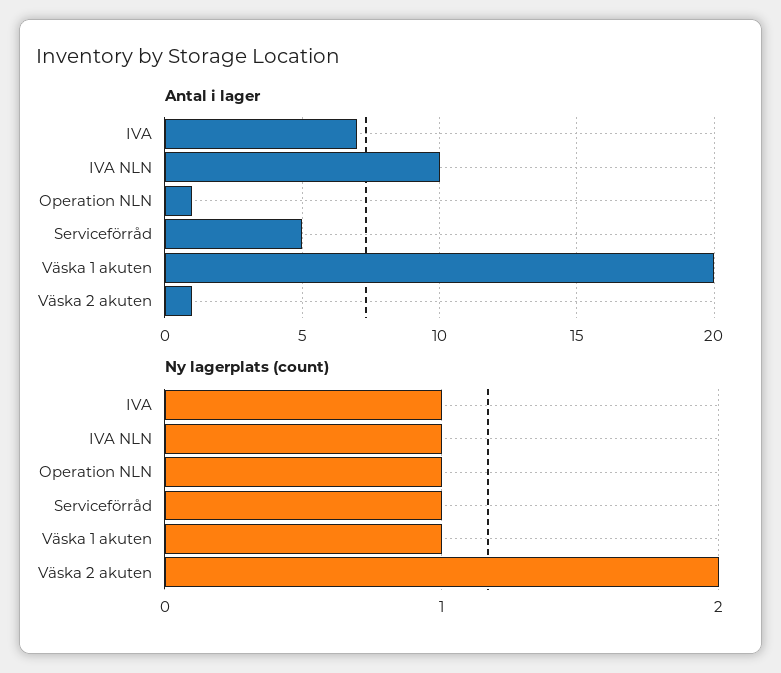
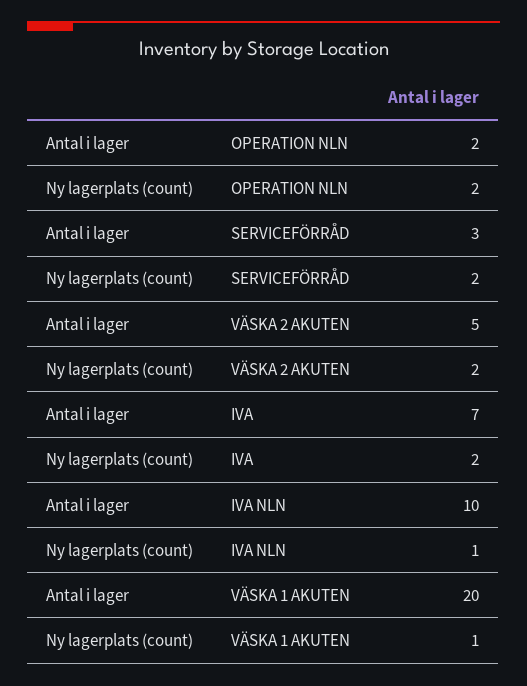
Antal i lager, Operation NLN: 1 -> 2
Antal i lager, Serviceförråd: 5 -> 3
Antal i lager, Väska 2 akuten: 1 -> 5
Ny lagerplats (count), IVA: 1 -> 2
Ny lagerplats (count), Operation NLN: 1 -> 2
Ny lagerplats (count), Serviceförråd: 1 -> 2

